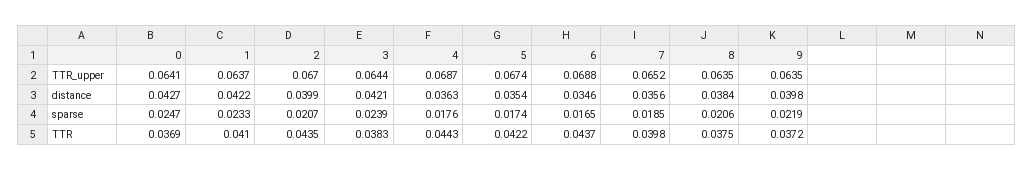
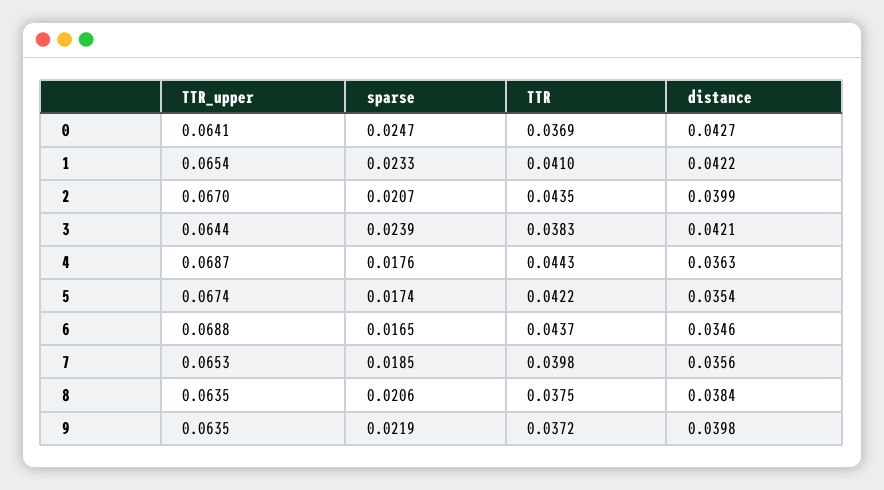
1, TTR_upper: 0.0637 -> 0.0654
7, TTR_upper: 0.0652 -> 0.0653

